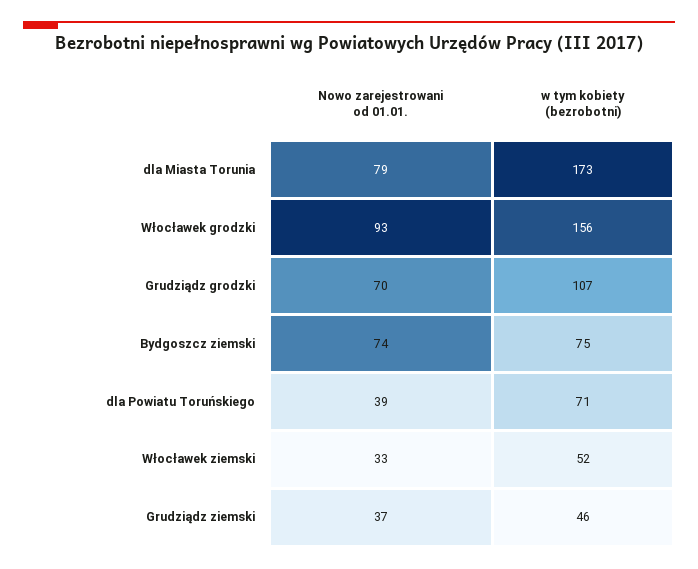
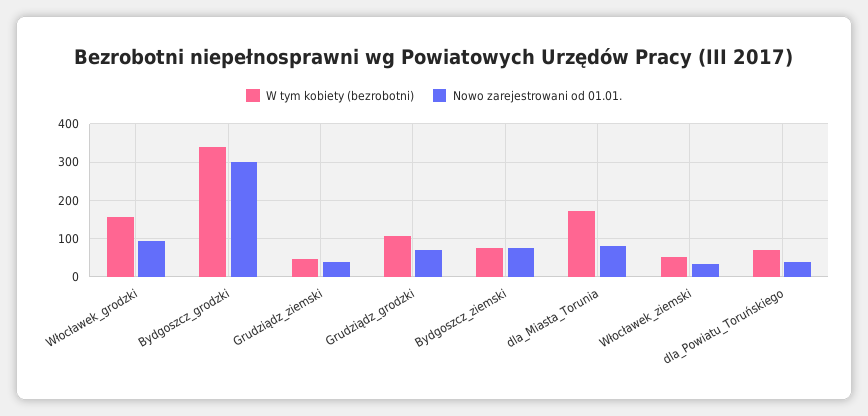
w tym kobiety (bezrobotni), Bydgoszcz_grodzki: none -> 340
Nowo zarejestrowani od 01.01., Bydgoszcz_grodzki: none -> 300

